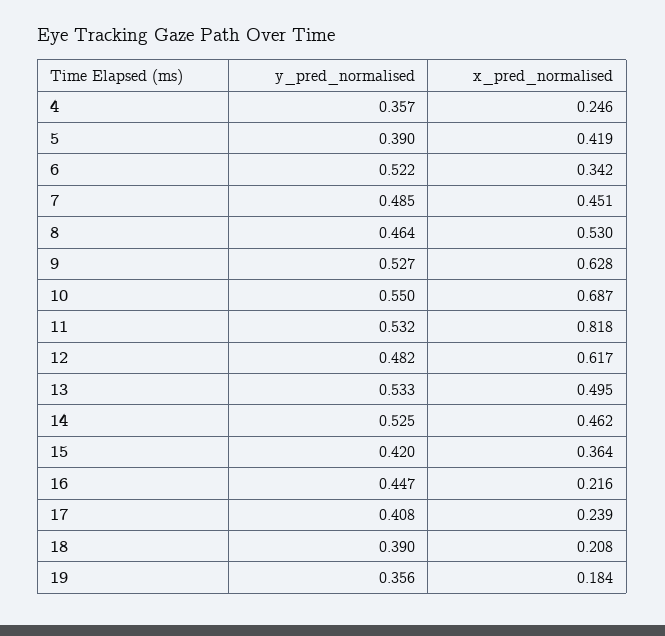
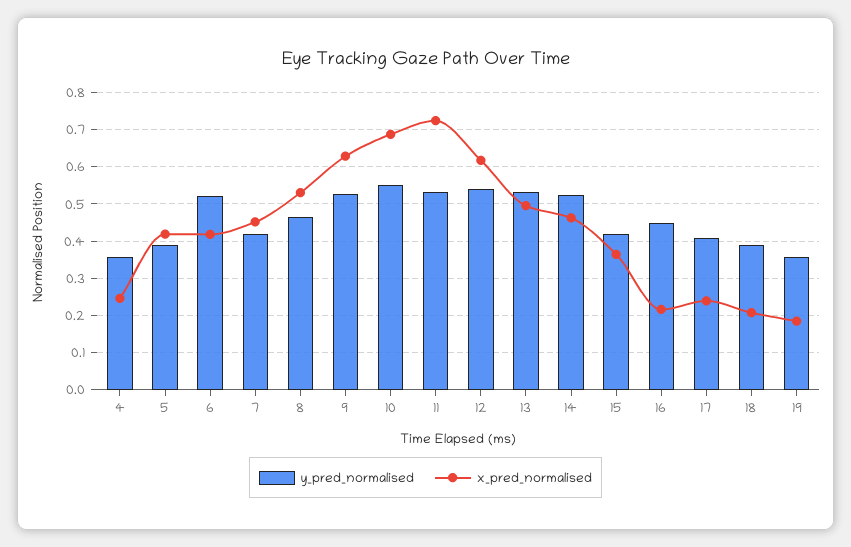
x_pred_normalised, 6: 0.342 -> 0.42
y_pred_normalised, 7: 0.485 -> 0.42
x_pred_normalised, 11: 0.818 -> 0.72
y_pred_normalised, 12: 0.482 -> 0.54

